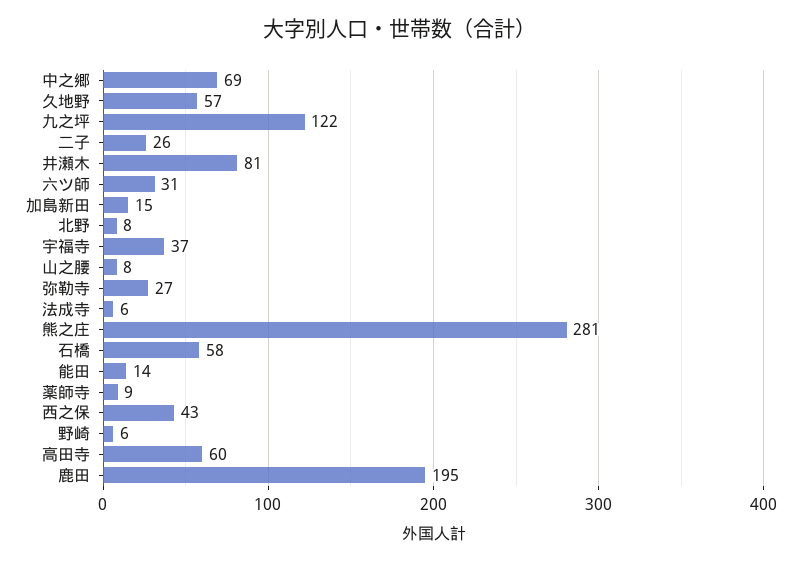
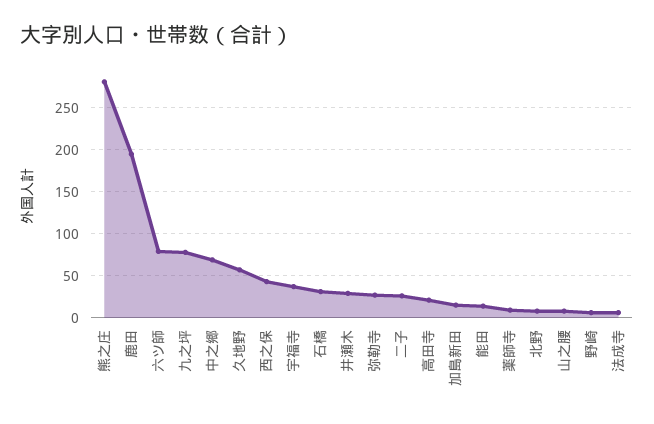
九之坪: 122 -> 80
井瀬木: 81 -> 30
六ツ師: 31 -> 80
石橋: 58 -> 30
高田寺: 60 -> 20

